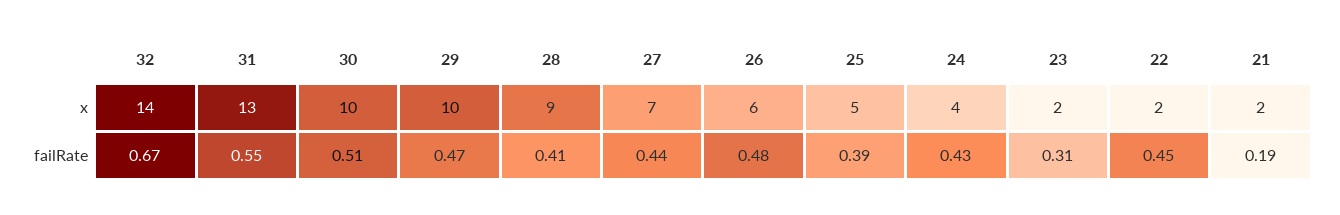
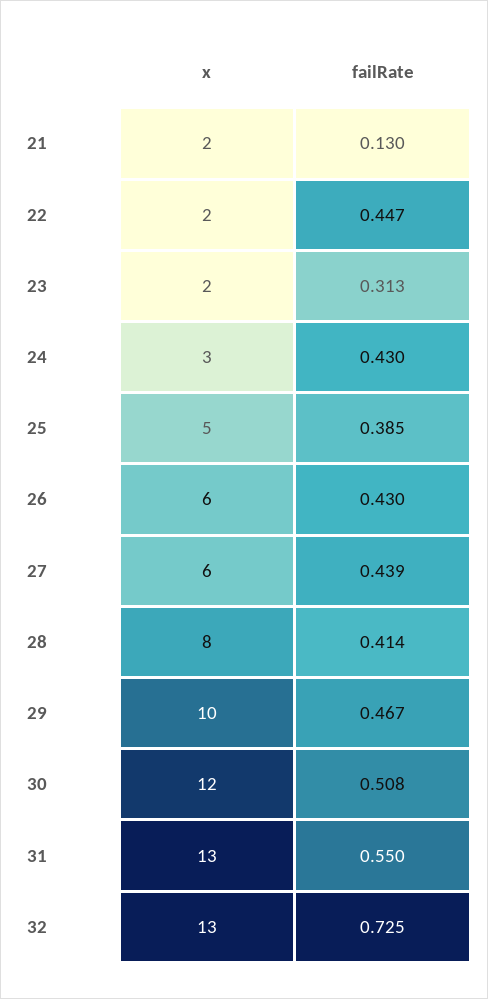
32, x: 14 -> 13
30, x: 10 -> 12
28, x: 9 -> 8
27, x: 7 -> 6
24, x: 4 -> 3
32, failRate: 0.67 -> 0.725
26, failRate: 0.48 -> 0.43
21, failRate: 0.19 -> 0.13

